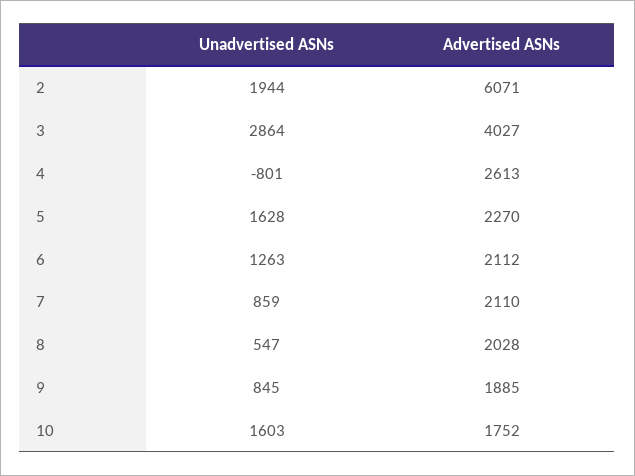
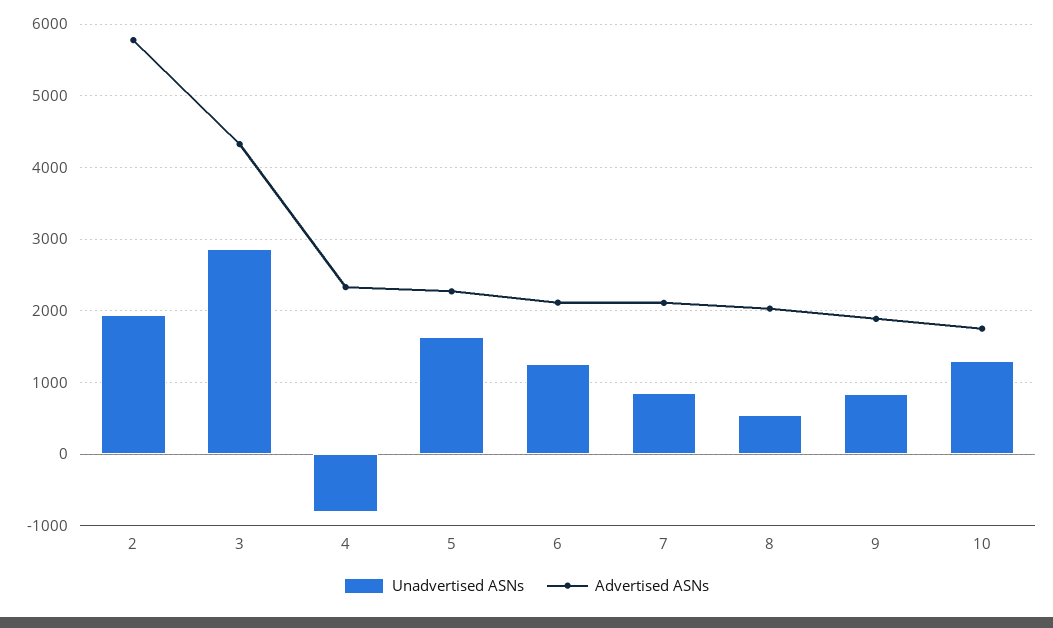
Advertised ASNs, 2: 6071 -> 5800
Advertised ASNs, 3: 4027 -> 4300
Advertised ASNs, 4: 2613 -> 2300
Unadvertised ASNs, 10: 1603 -> 1300

